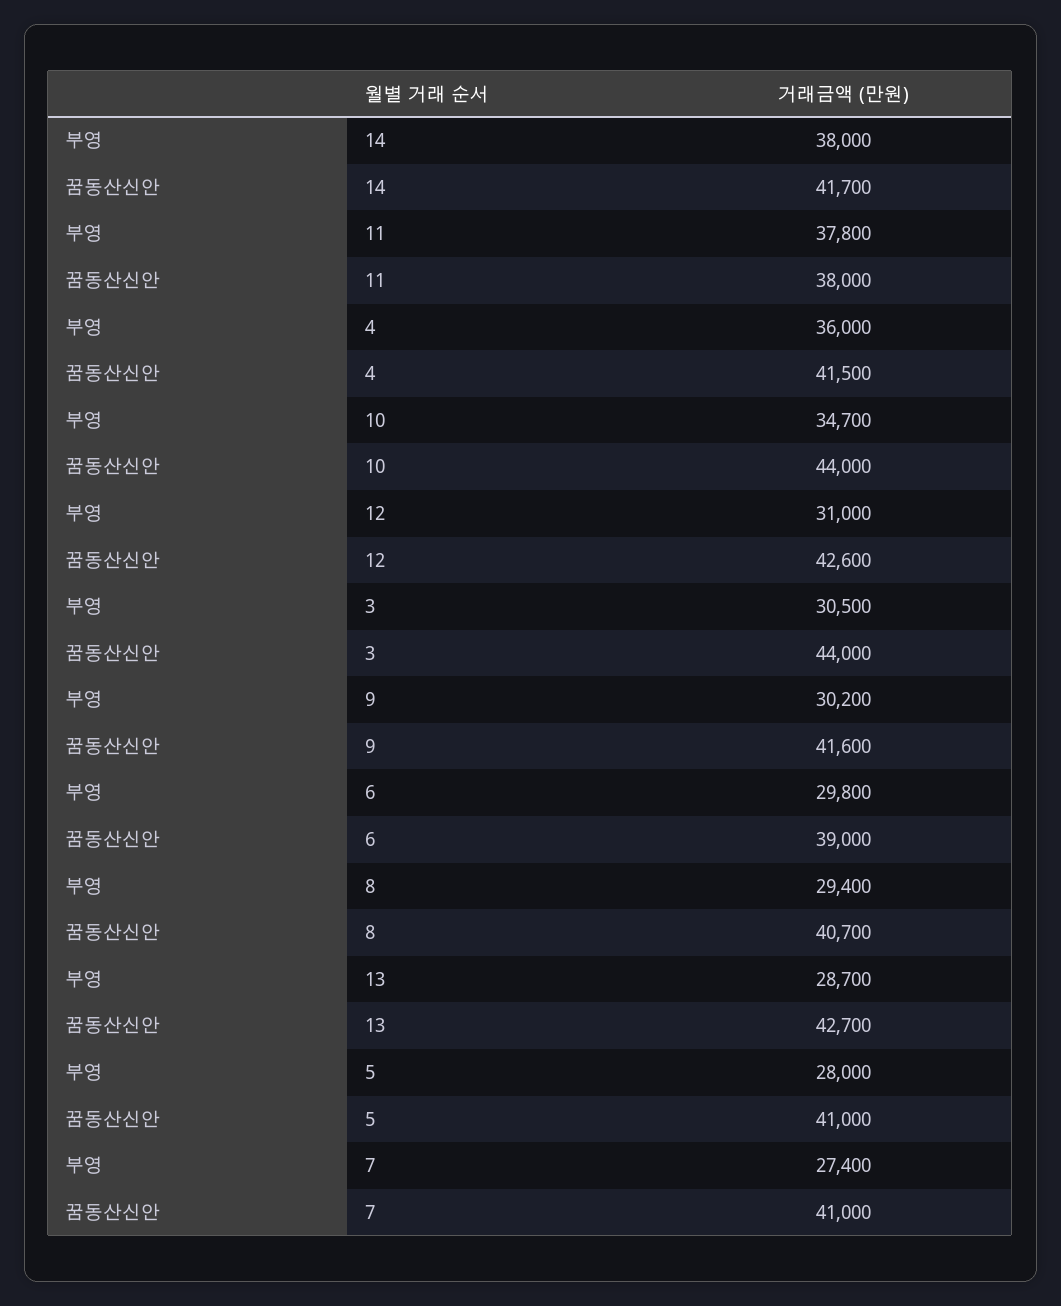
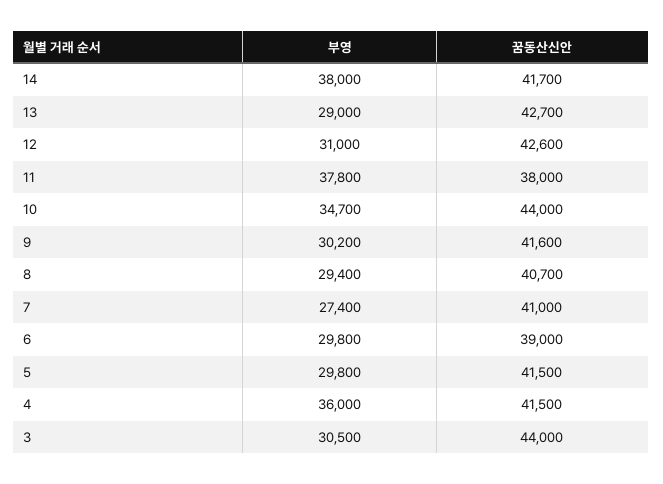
부영, 13: 28700 -> 29000
부영, 5: 28000 -> 29800
꿈동산신안, 5: 41000 -> 41500

